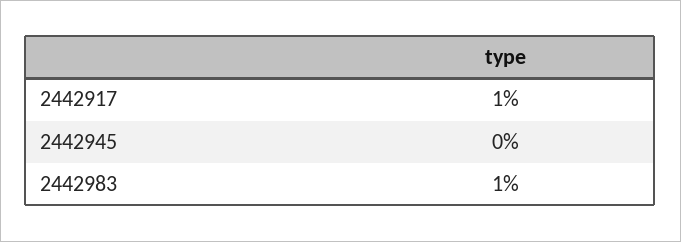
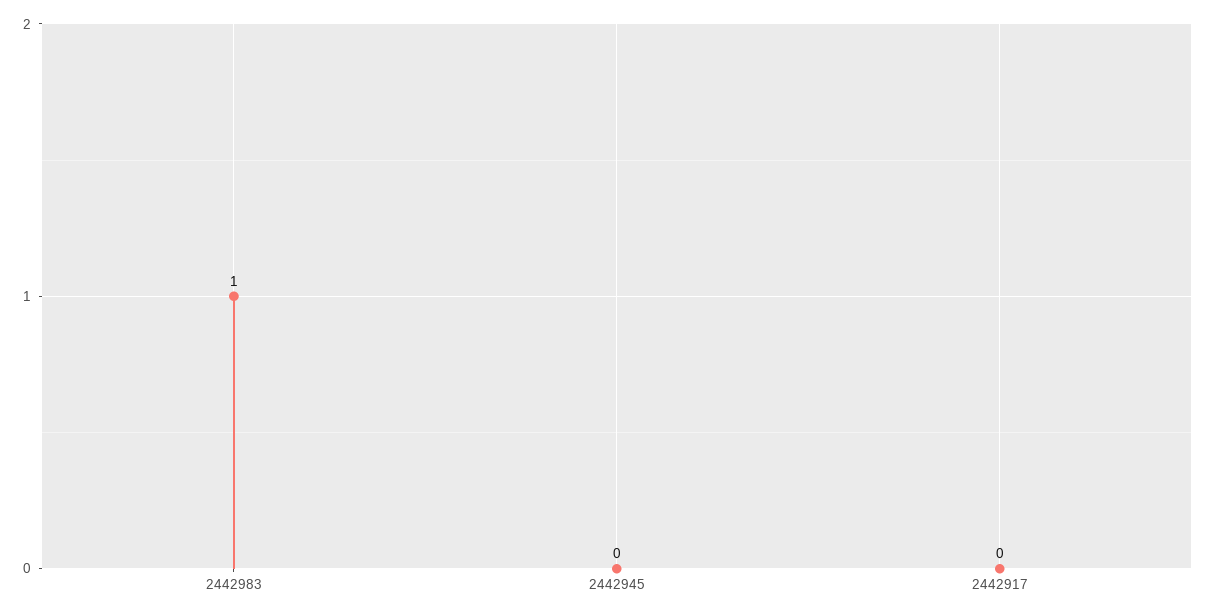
2442917: 1 -> 0

